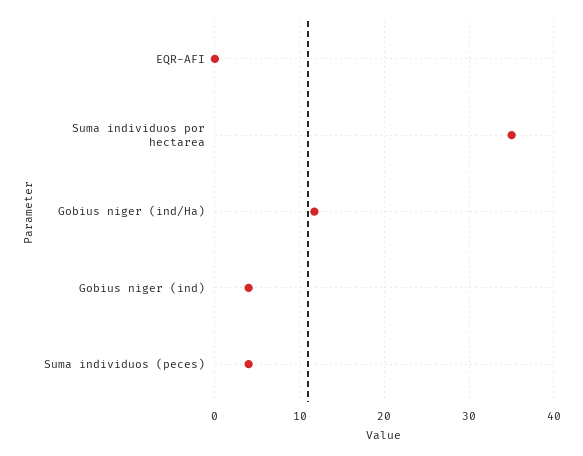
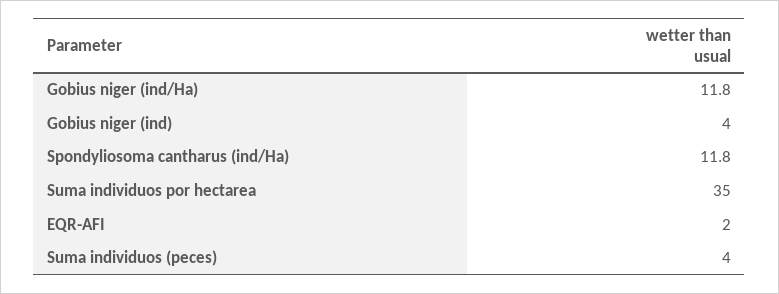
EQR-AFI: 0 -> 2
Spondyliosoma cantharus (ind/Ha): none -> 11.8

